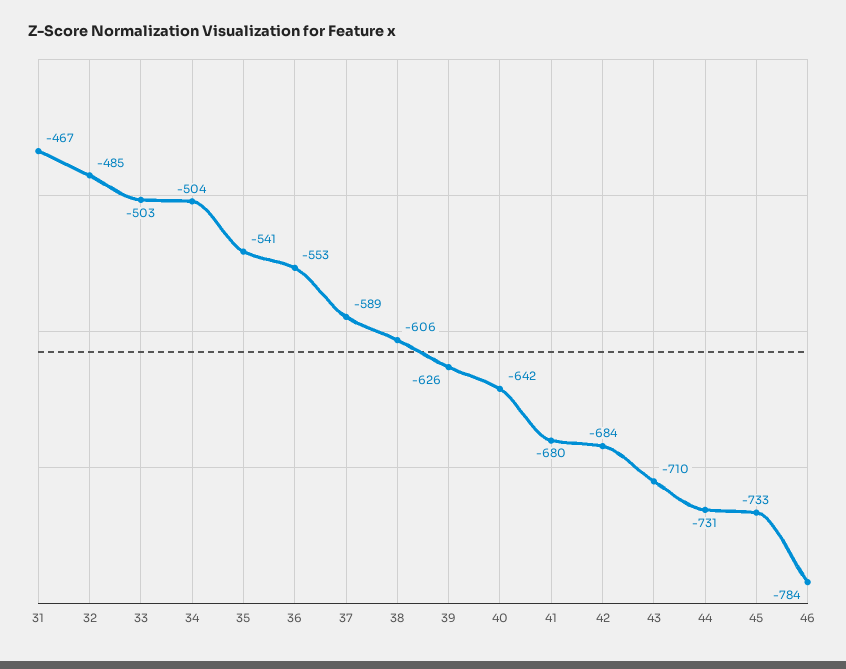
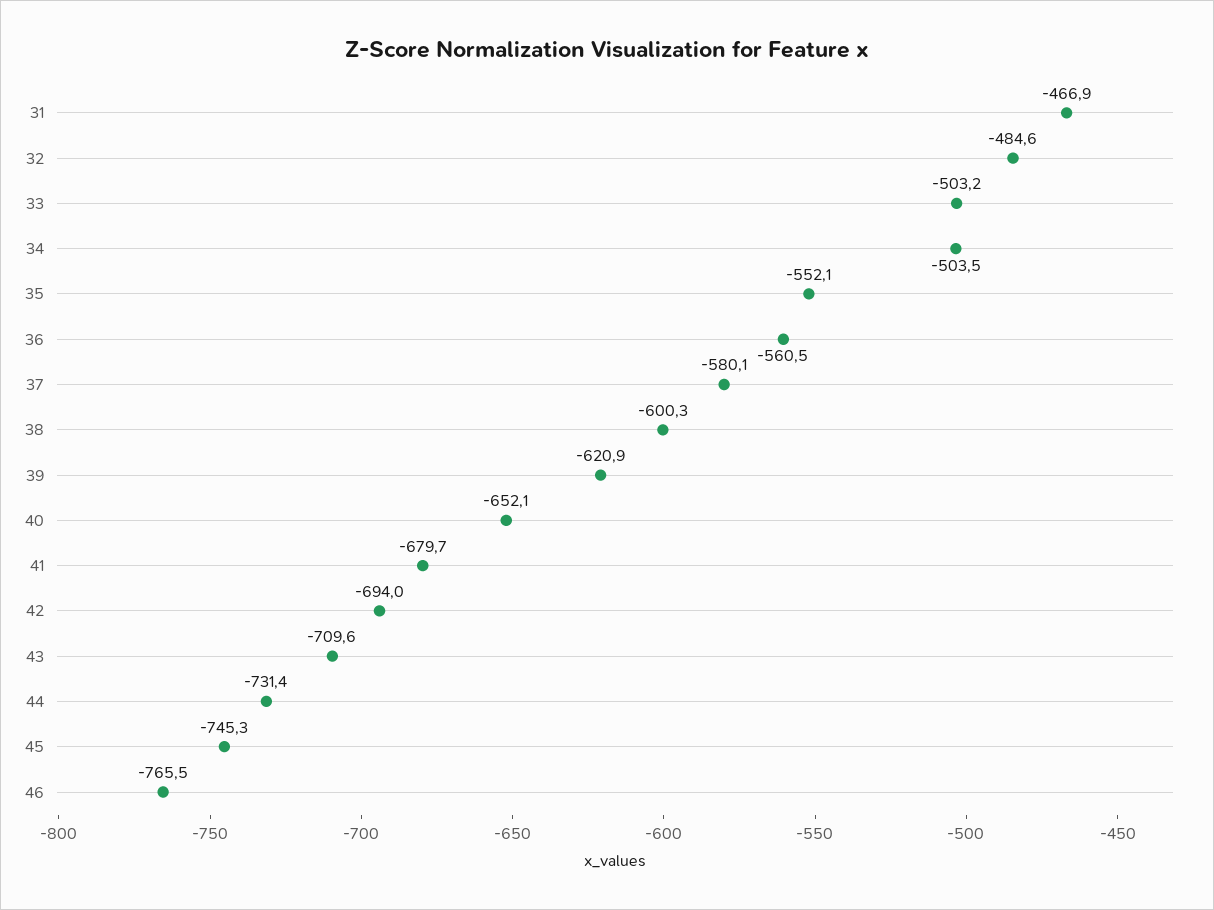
35: -541 -> -552.1
36: -553 -> -560.5
37: -589 -> -580.1
38: -606 -> -600.3
39: -626 -> -620.9
40: -642 -> -652.1
42: -684 -> -694
45: -733 -> -745.3
46: -784 -> -765.5

